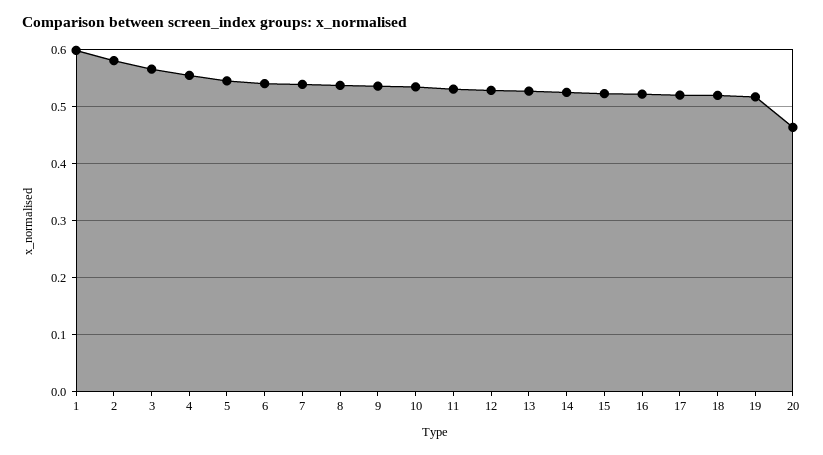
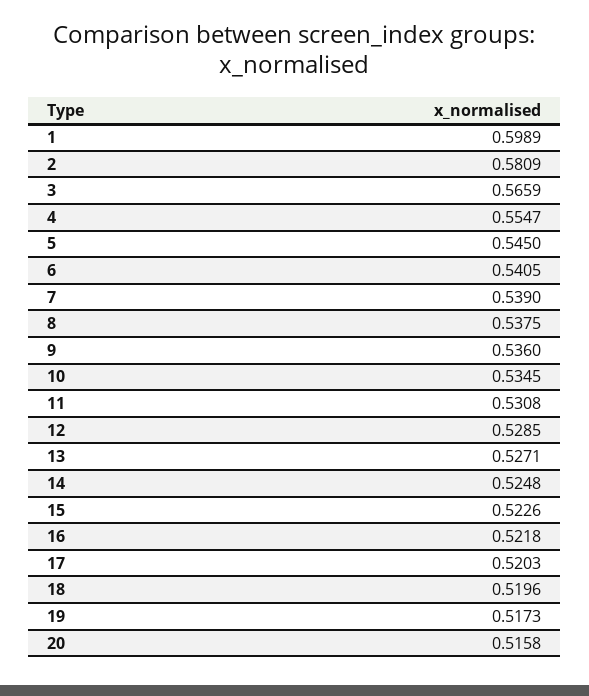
20: 0.46 -> 0.5158

